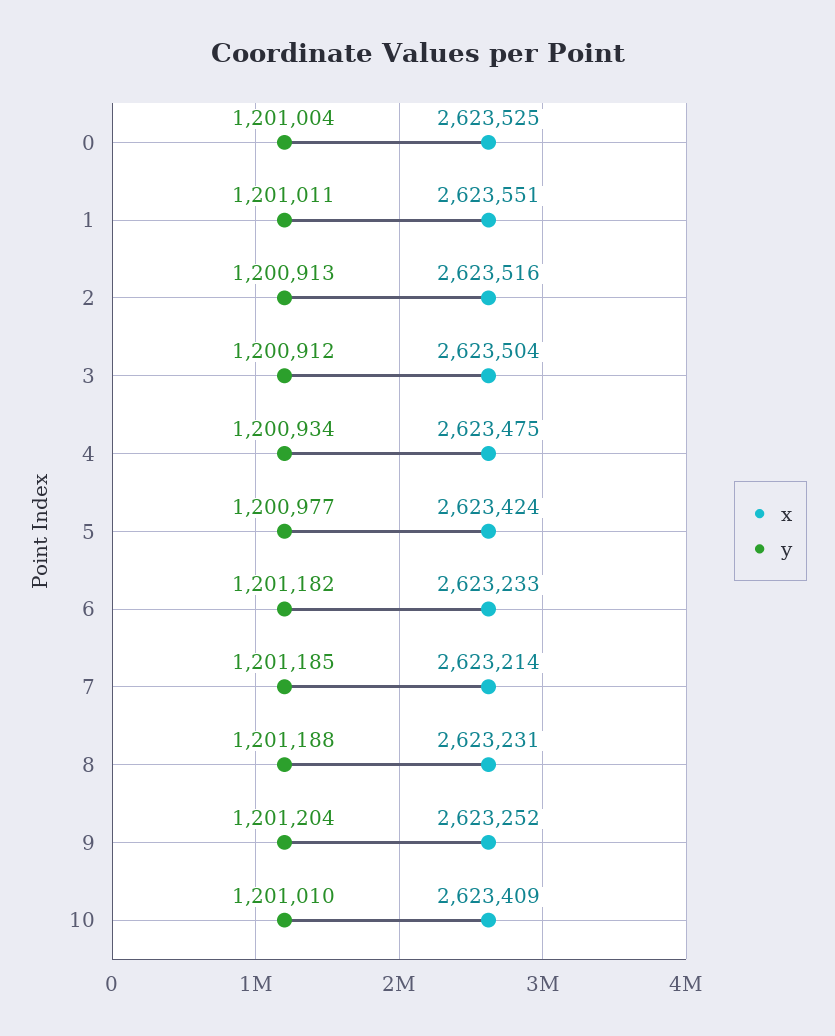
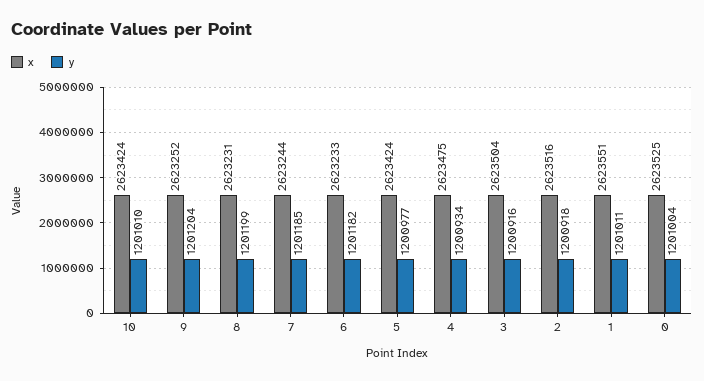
y, 2: 1200913 -> 1200918
y, 3: 1200912 -> 1200916
x, 7: 2623214 -> 2623244
y, 8: 1201188 -> 1201199
x, 10: 2623409 -> 2623424

